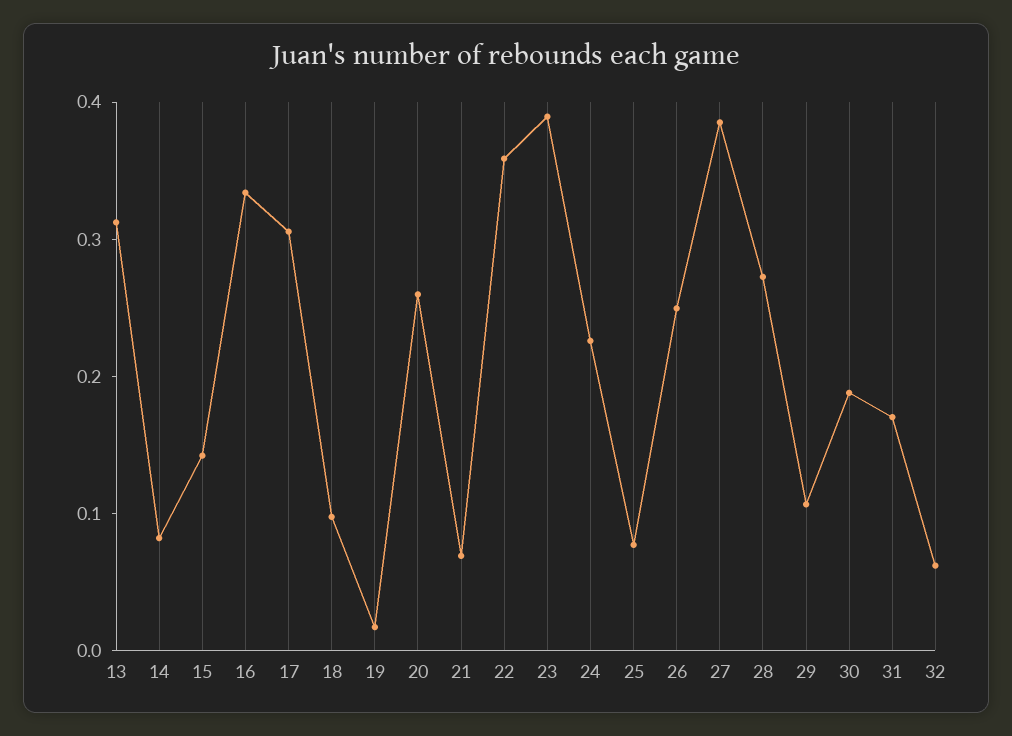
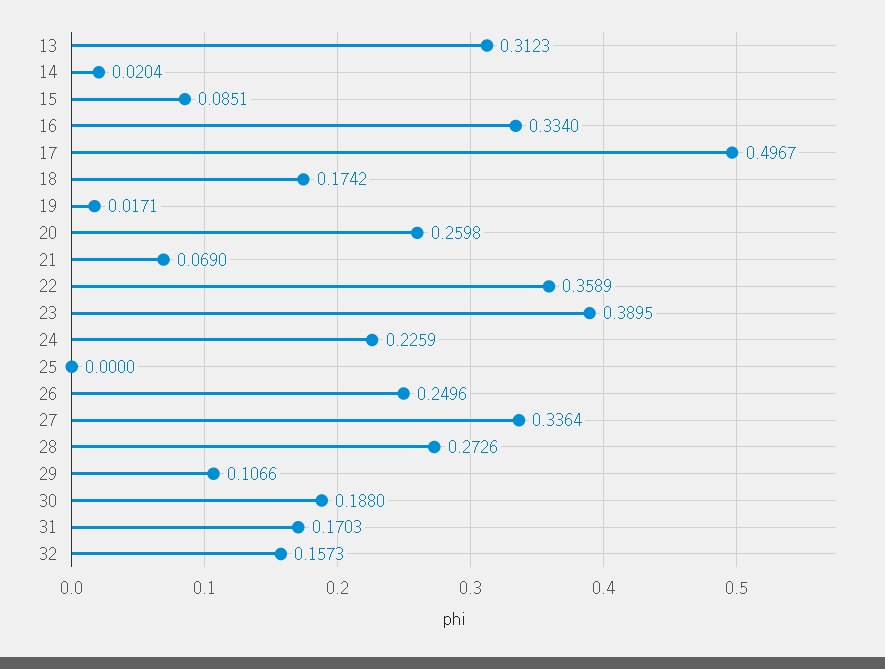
14: 0.08 -> 0.0204
15: 0.14 -> 0.0851
17: 0.3 -> 0.4967
18: 0.1 -> 0.1742
25: 0.08 -> 0
27: 0.38 -> 0.3364
32: 0.06 -> 0.1573

